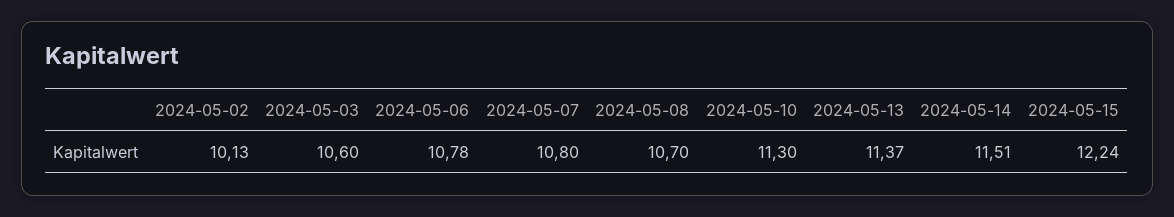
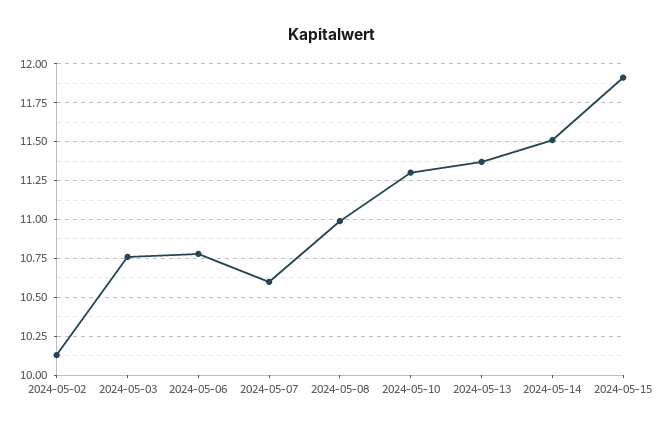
2024-05-03: 10.6 -> 10.75
2024-05-07: 10.8 -> 10.6
2024-05-08: 10.7 -> 11
2024-05-15: 12.24 -> 11.9

